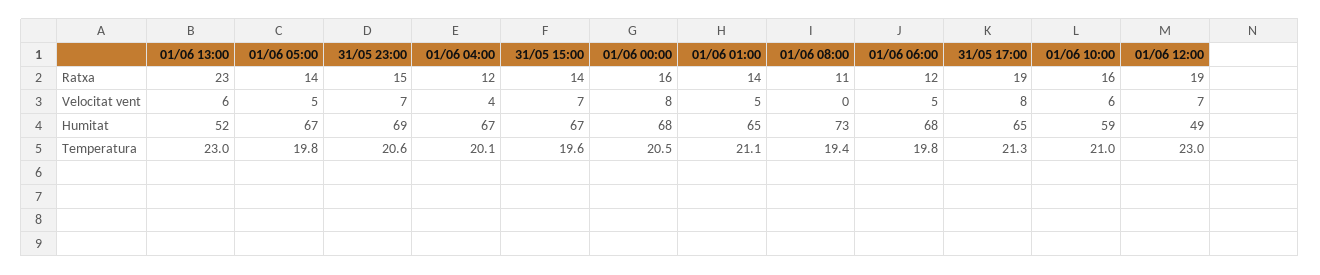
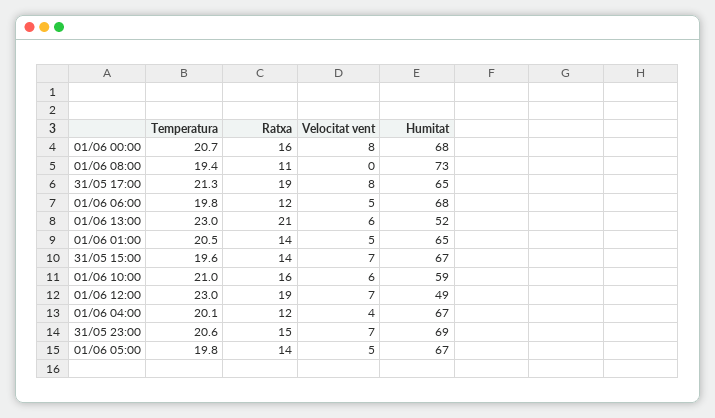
01/06 13:00, Ratxa: 23 -> 21
01/06 00:00, Temperatura: 20.5 -> 20.7
01/06 01:00, Temperatura: 21.1 -> 20.5

